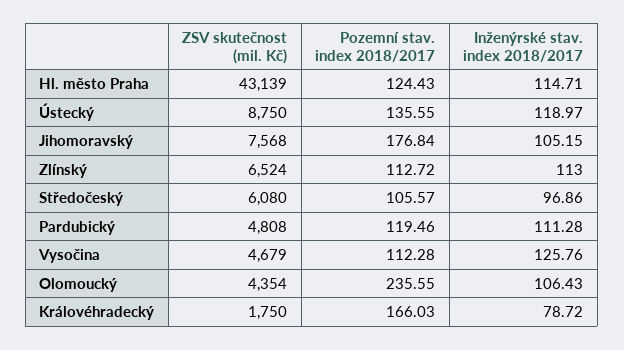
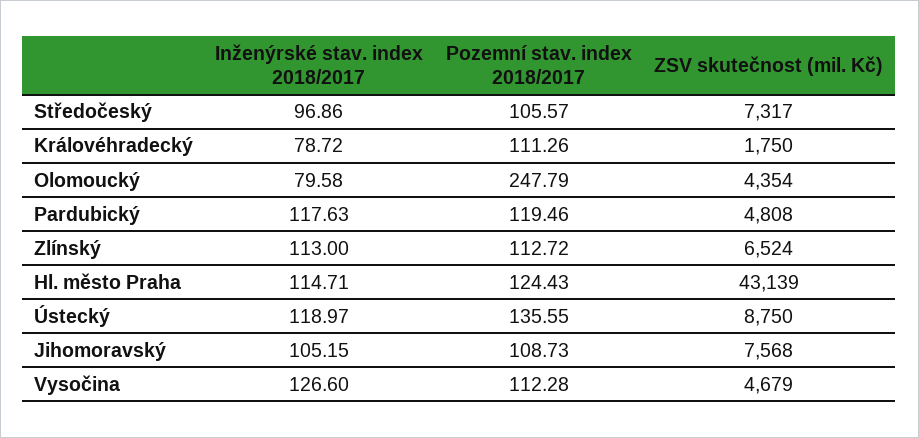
Pozemní stav. index 2018/2017, Jihomoravský: 176.84 -> 108.73
ZSV skutečnost (mil. Kč), Středočeský: 6080 -> 7317
Inženýrské stav. index 2018/2017, Pardubický: 111.28 -> 117.63
Inženýrské stav. index 2018/2017, Vysočina: 125.76 -> 126.6
Pozemní stav. index 2018/2017, Olomoucký: 235.55 -> 247.79
Inženýrské stav. index 2018/2017, Olomoucký: 106.43 -> 79.58
Pozemní stav. index 2018/2017, Královéhradecký: 166.03 -> 111.26

